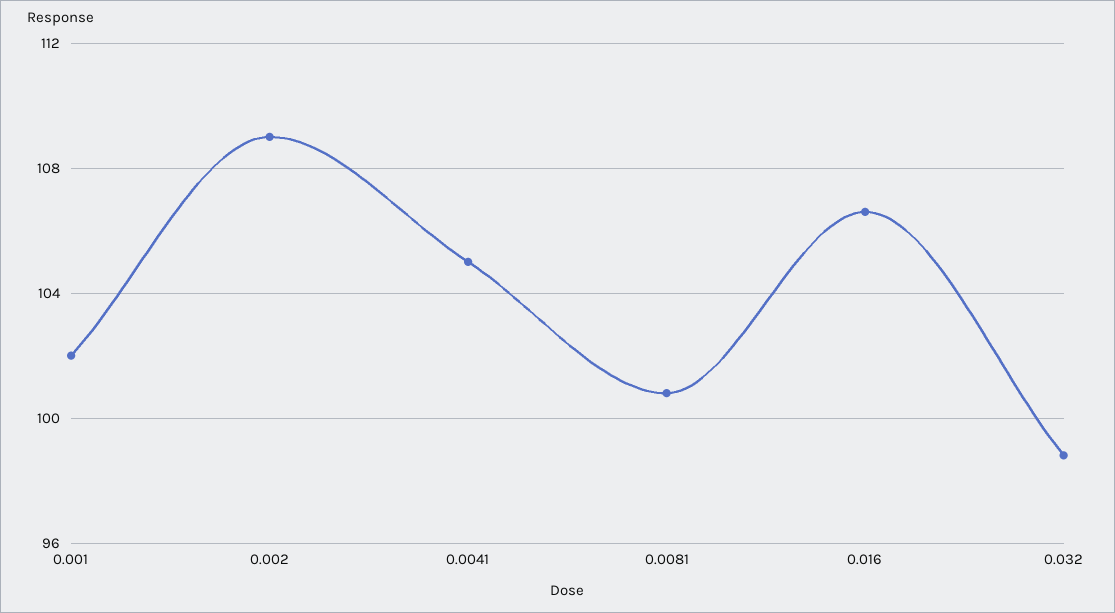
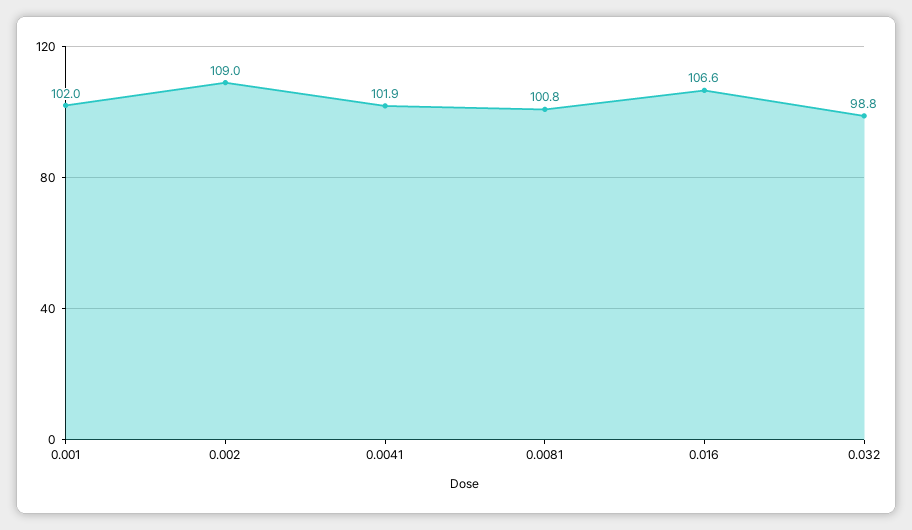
0.0041: 105 -> 101.9

